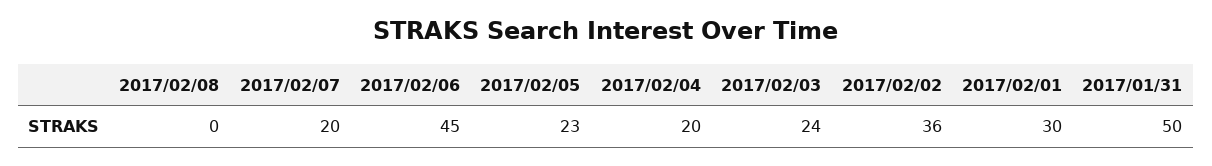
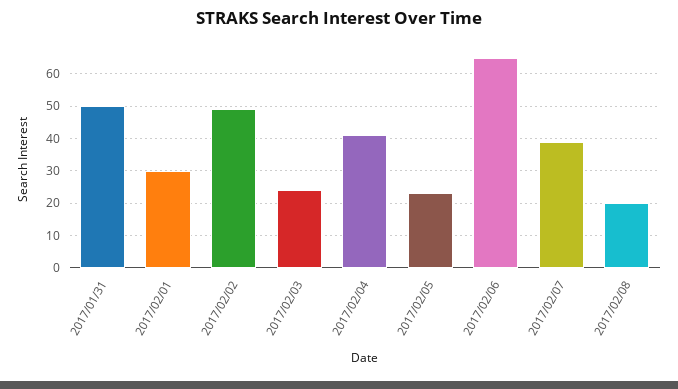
2017/02/08: 0 -> 20
2017/02/07: 20 -> 40
2017/02/06: 45 -> 65
2017/02/04: 20 -> 40
2017/02/02: 36 -> 50

